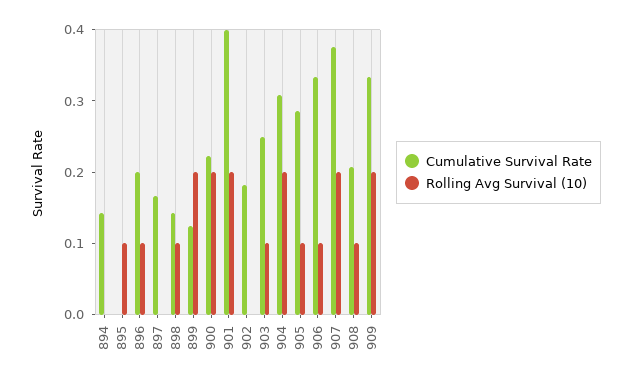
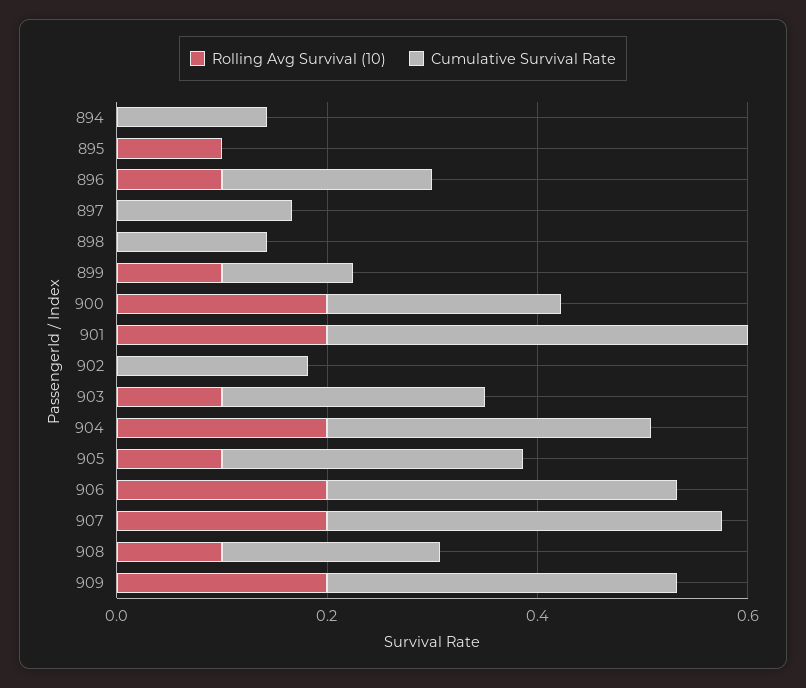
Rolling Avg Survival (10), 898: 0.1 -> 0
Rolling Avg Survival (10), 899: 0.2 -> 0.1
Rolling Avg Survival (10), 906: 0.1 -> 0.2

